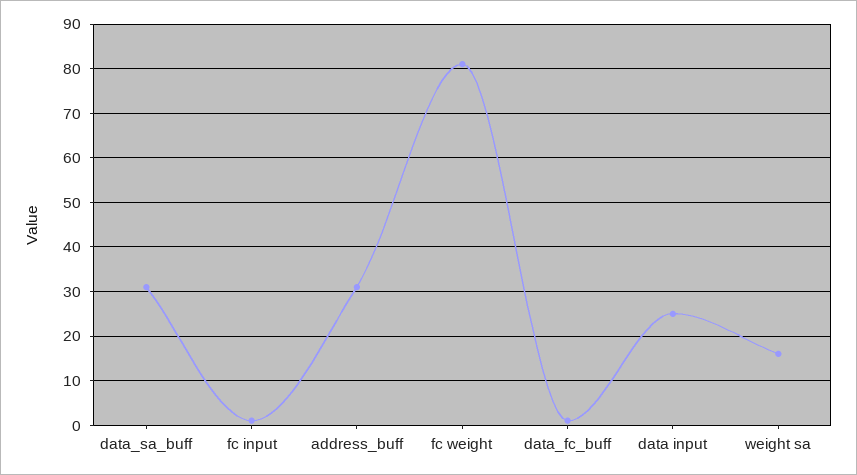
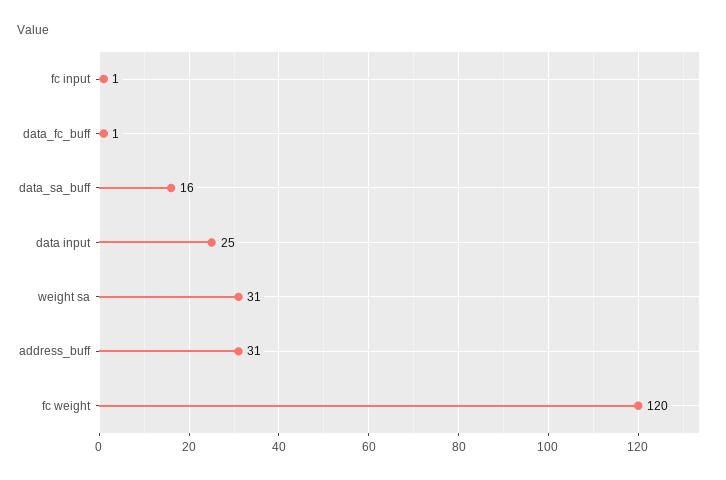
data_sa_buff: 30 -> 16
fc weight: 80 -> 120
weight sa: 15 -> 31

